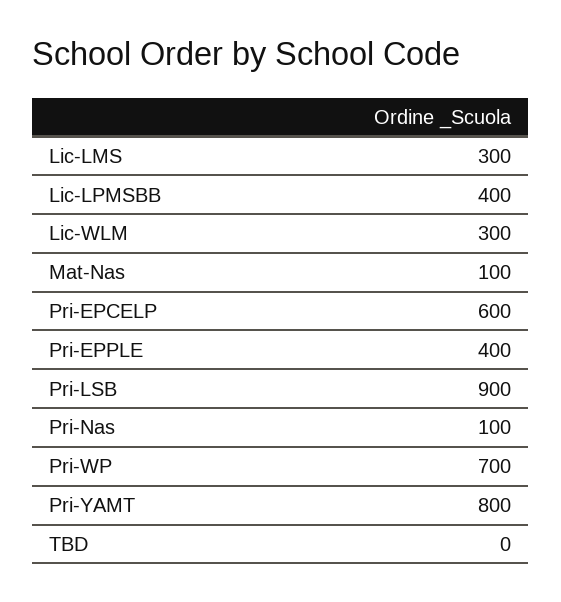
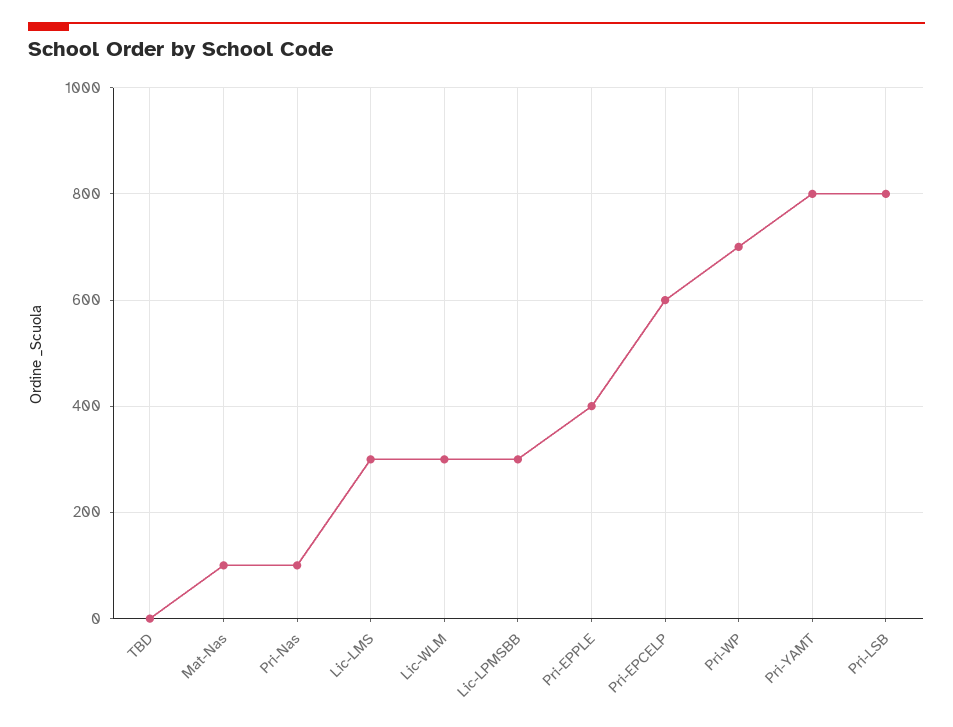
Lic-LPMSBB: 400 -> 300
Pri-LSB: 900 -> 800

